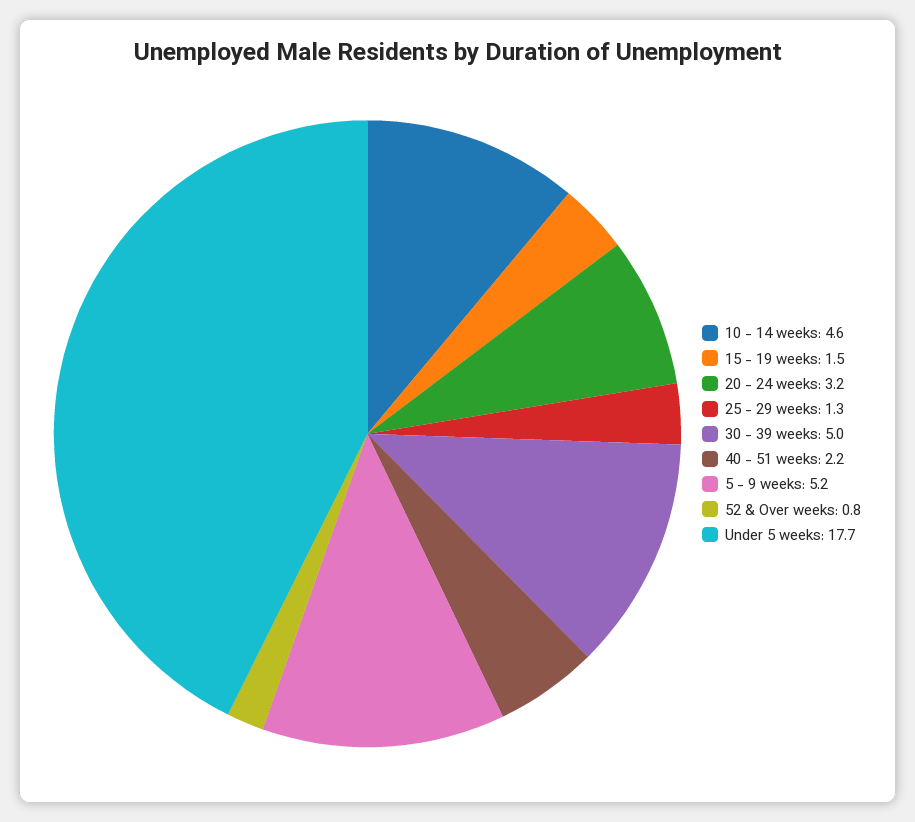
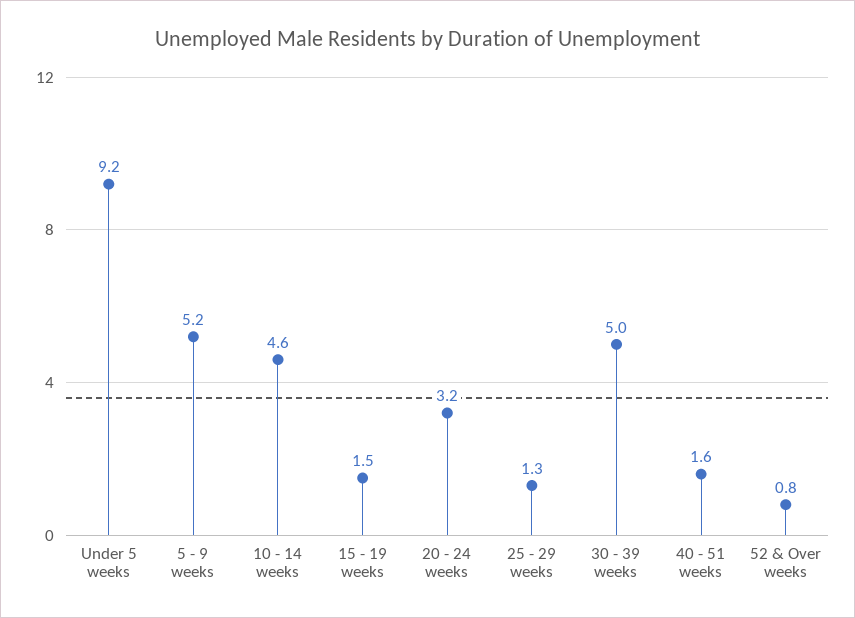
40 - 51 weeks: 2.2 -> 1.6
Under 5 weeks: 17.7 -> 9.2

